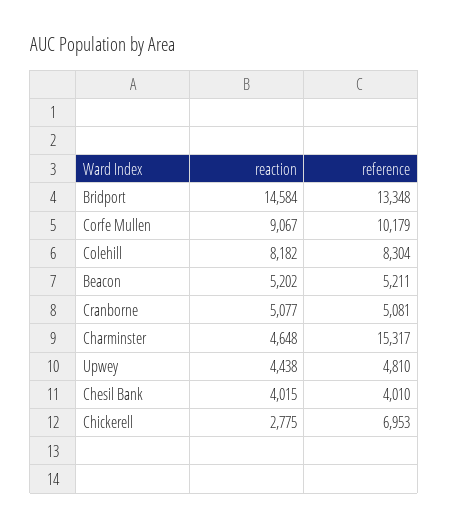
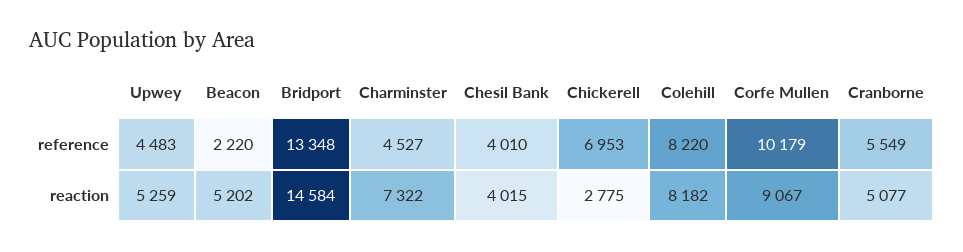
reference, Colehill: 8304 -> 8220
reference, Beacon: 5211 -> 2220
reference, Cranborne: 5081 -> 5549
reaction, Charminster: 4648 -> 7322
reference, Charminster: 15317 -> 4527
reaction, Upwey: 4438 -> 5259
reference, Upwey: 4810 -> 4483

